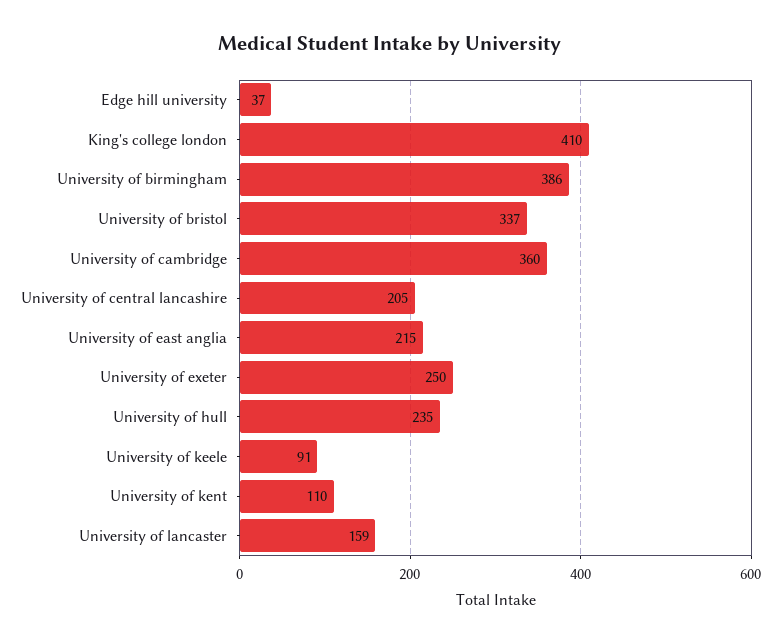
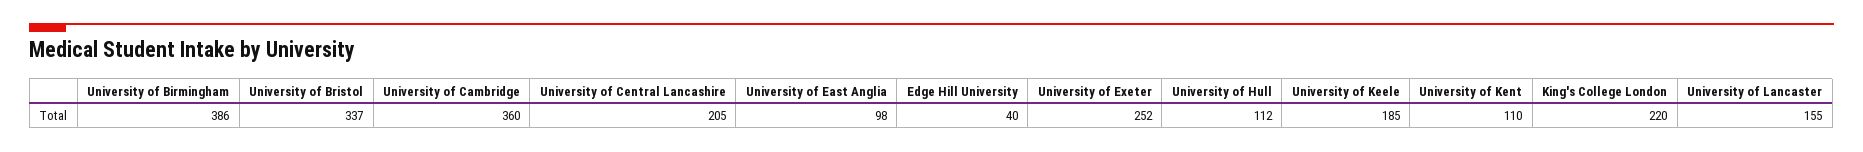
Edge hill university: 37 -> 40
King's college london: 410 -> 220
University of east anglia: 215 -> 98
University of exeter: 250 -> 252
University of hull: 235 -> 112
University of keele: 91 -> 185
University of lancaster: 159 -> 155

